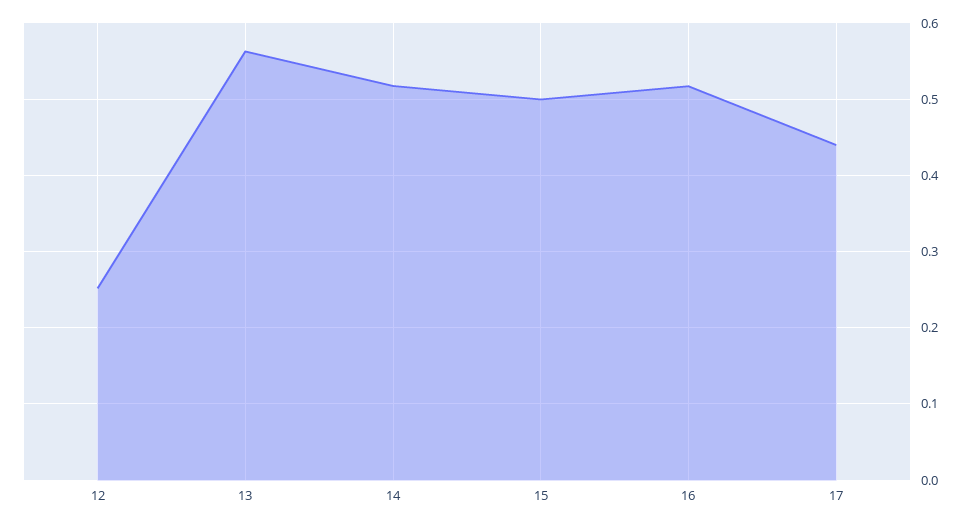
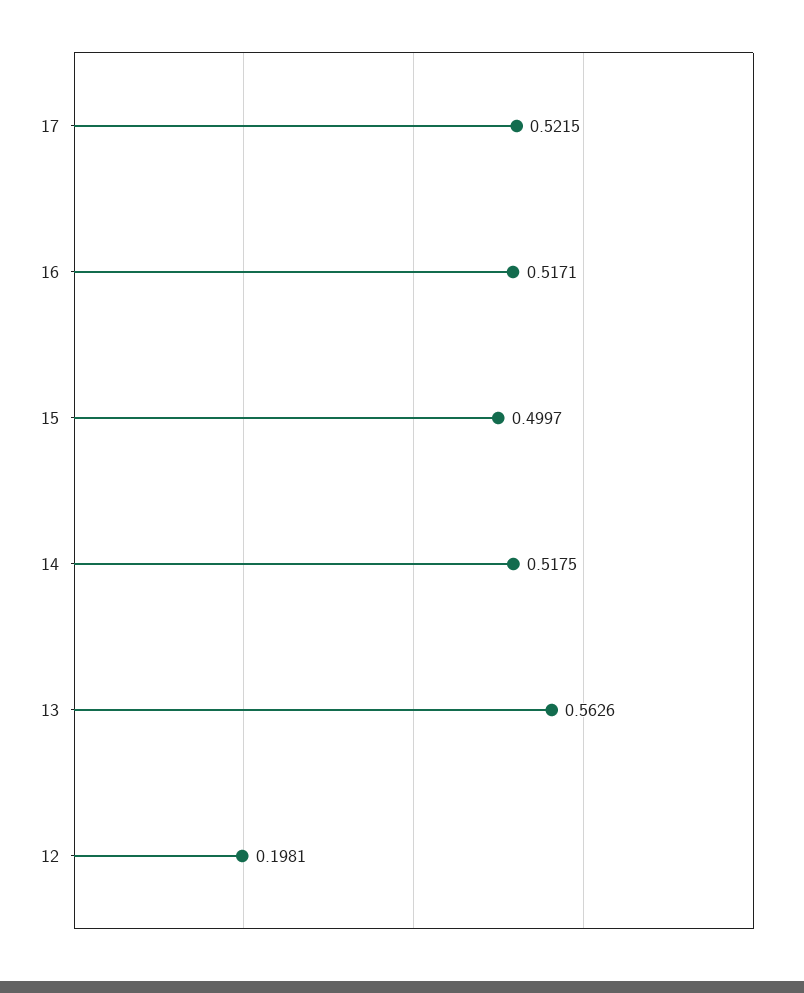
12: 0.25 -> 0.1981
17: 0.44 -> 0.5215

